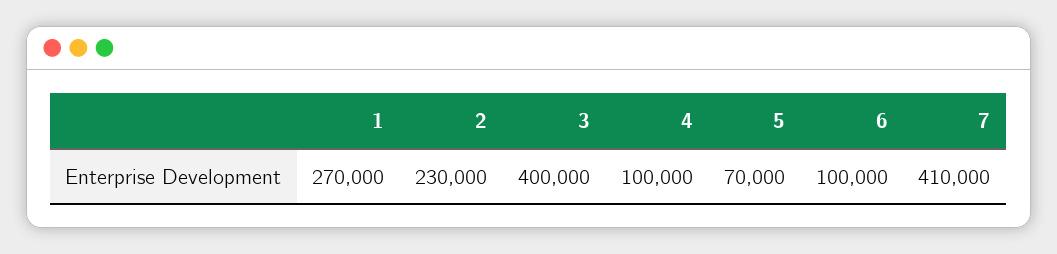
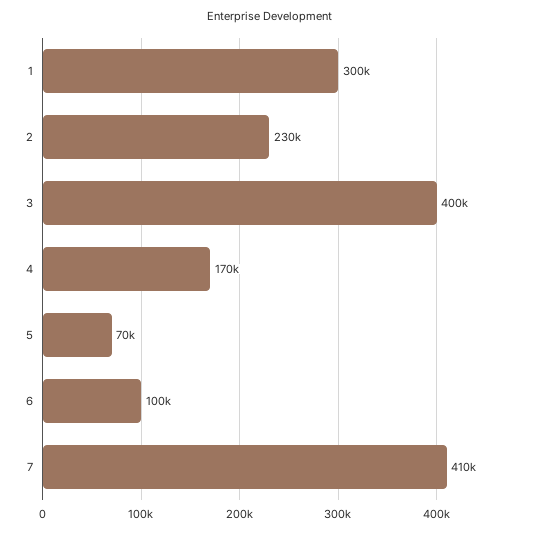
1: 270000 -> 300000
4: 100000 -> 170000

